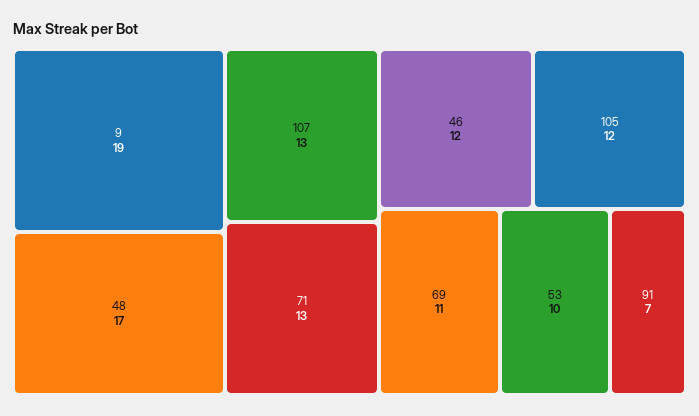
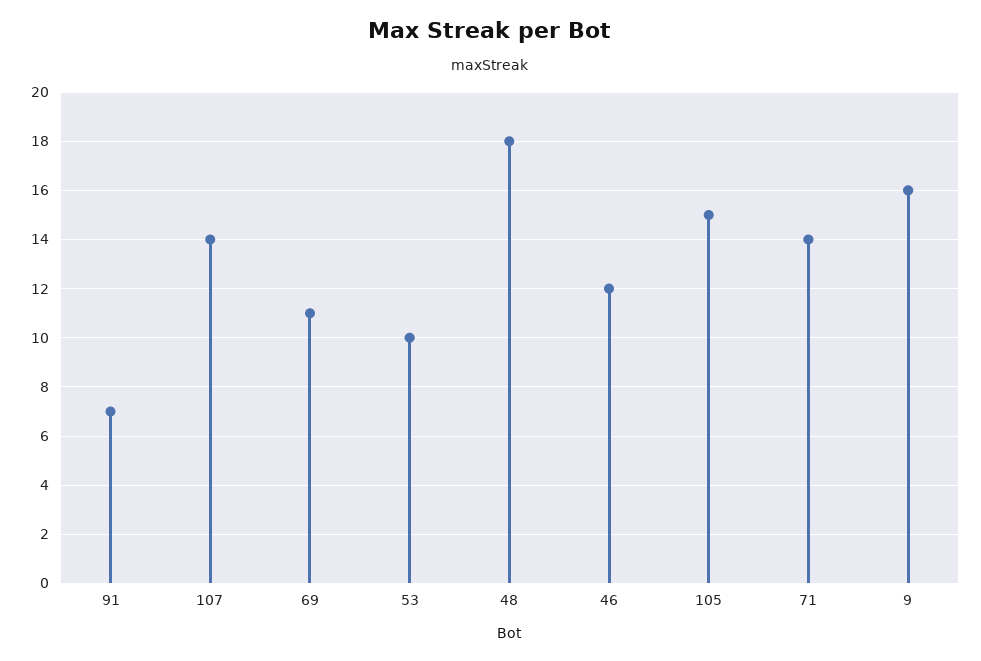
9: 19 -> 16
48: 17 -> 18
107: 13 -> 14
71: 13 -> 14
105: 12 -> 15

